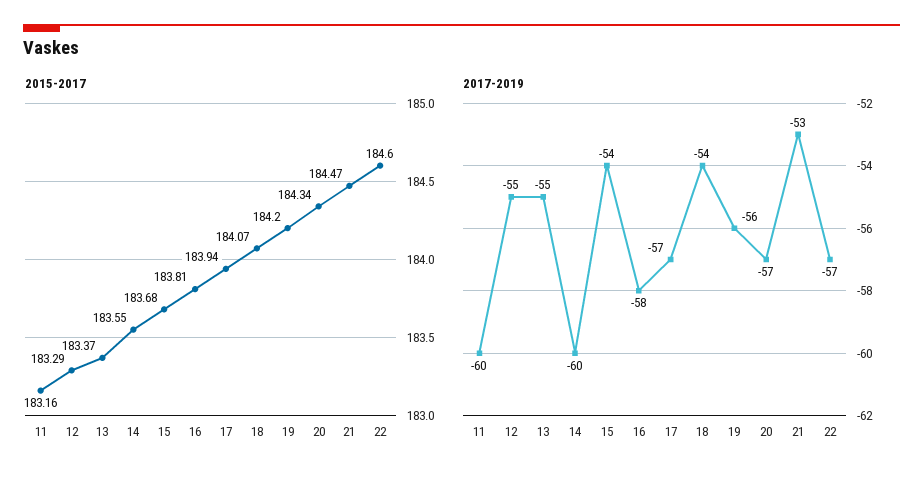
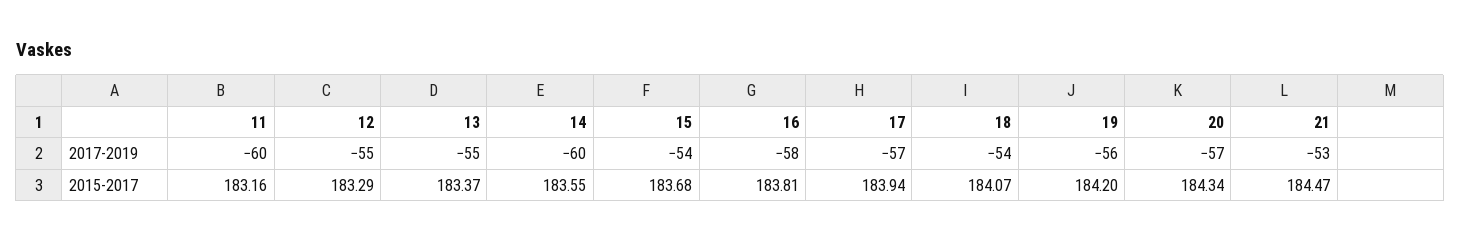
2015-2017, 22: 184.6 -> none
2017-2019, 22: -57 -> none

